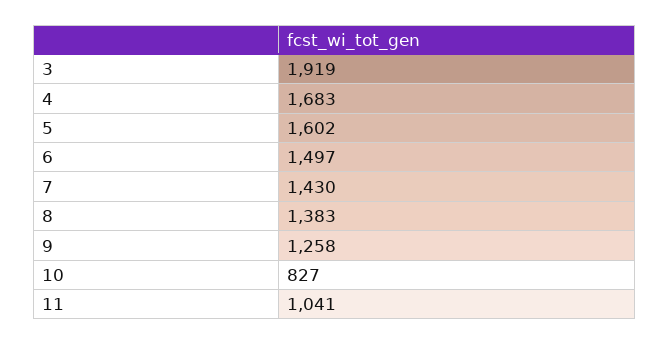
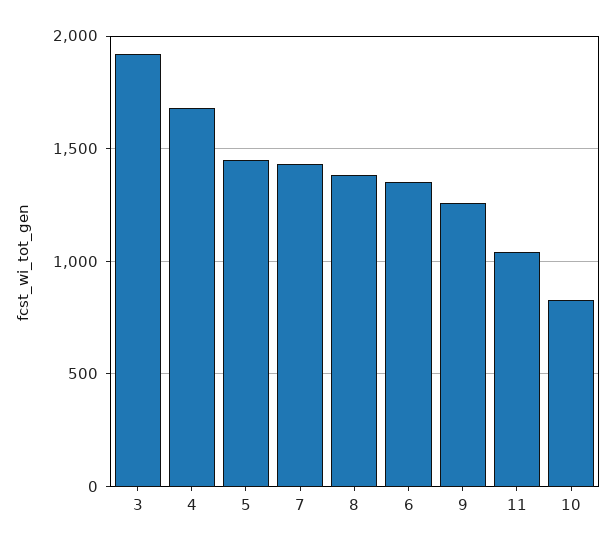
5: 1602 -> 1450
6: 1497 -> 1350

